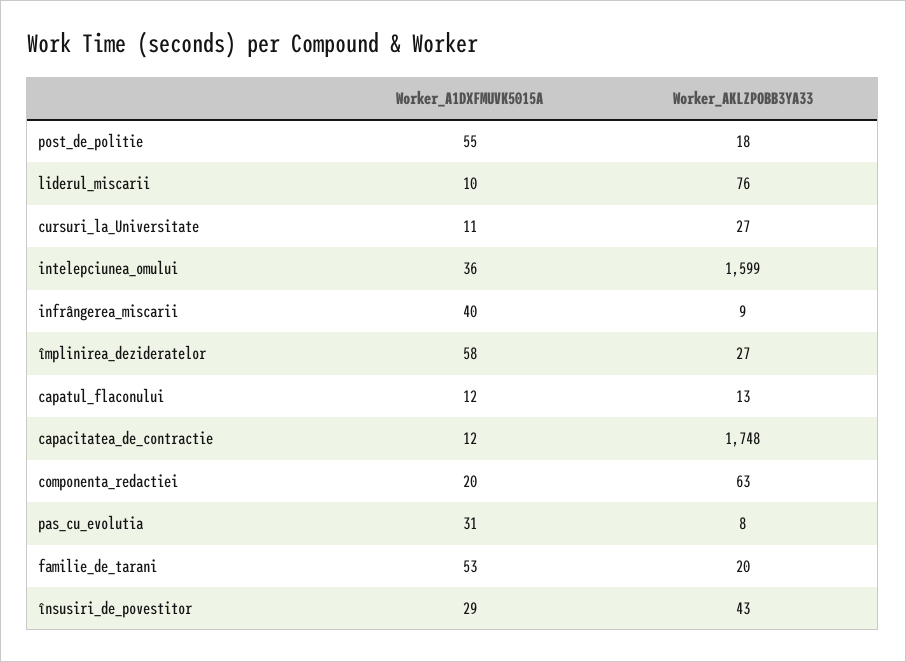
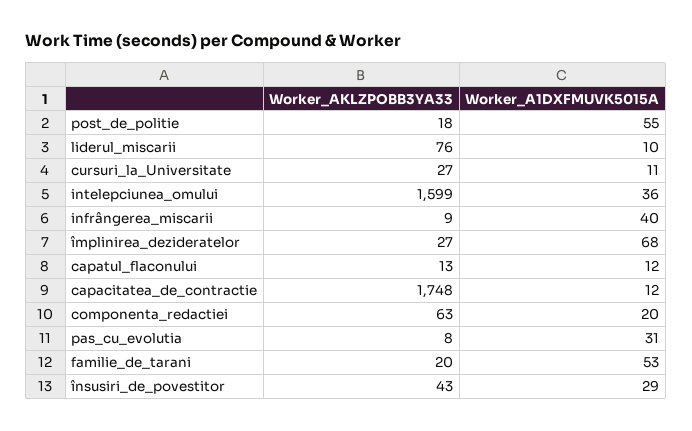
Worker_A1DXFMUVK5015A, împlinirea_dezideratelor: 58 -> 68

